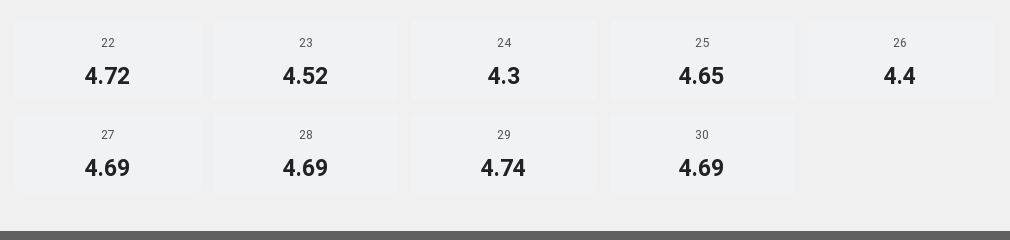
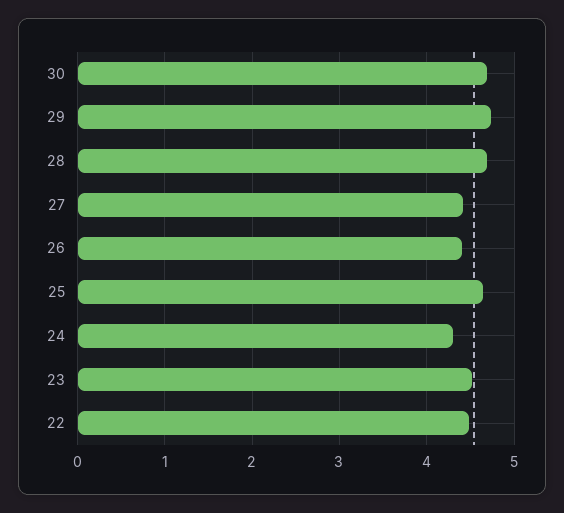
22: 4.72 -> 4.5
27: 4.69 -> 4.4

